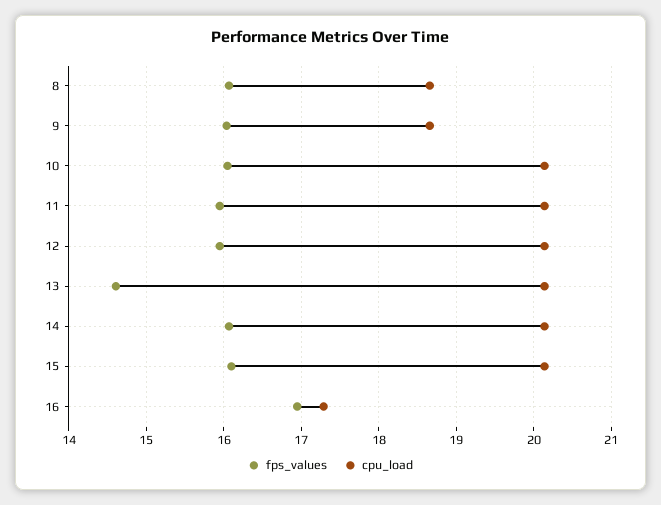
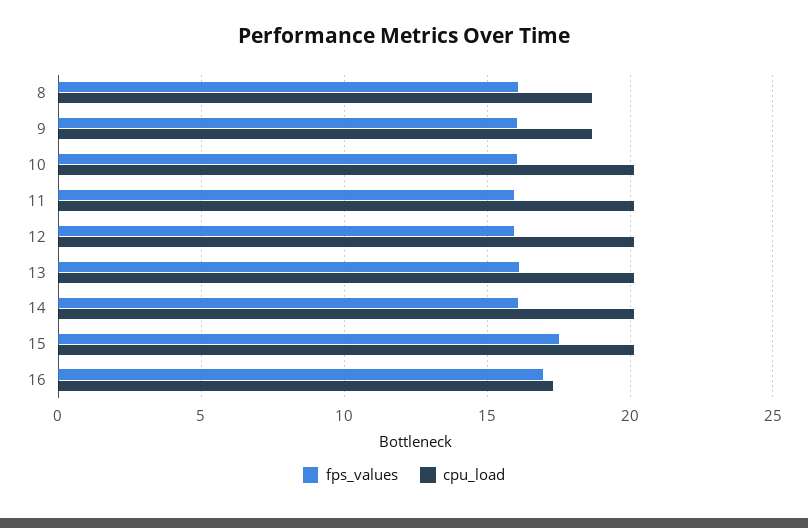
fps_values, 13: 14.6 -> 16
fps_values, 15: 16.1 -> 17.5

